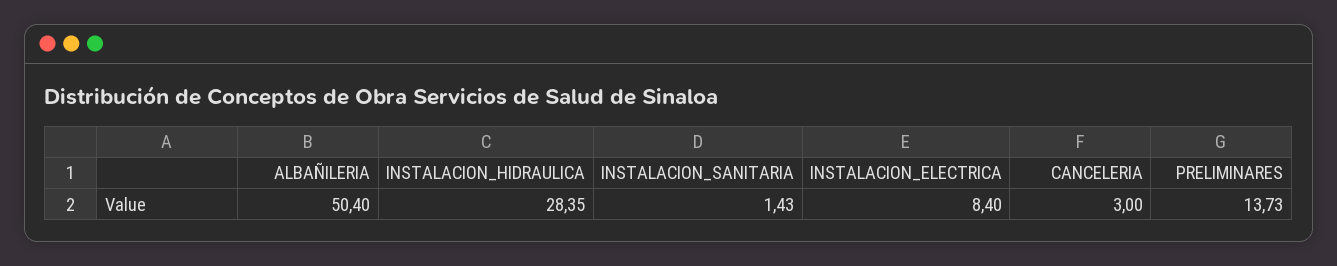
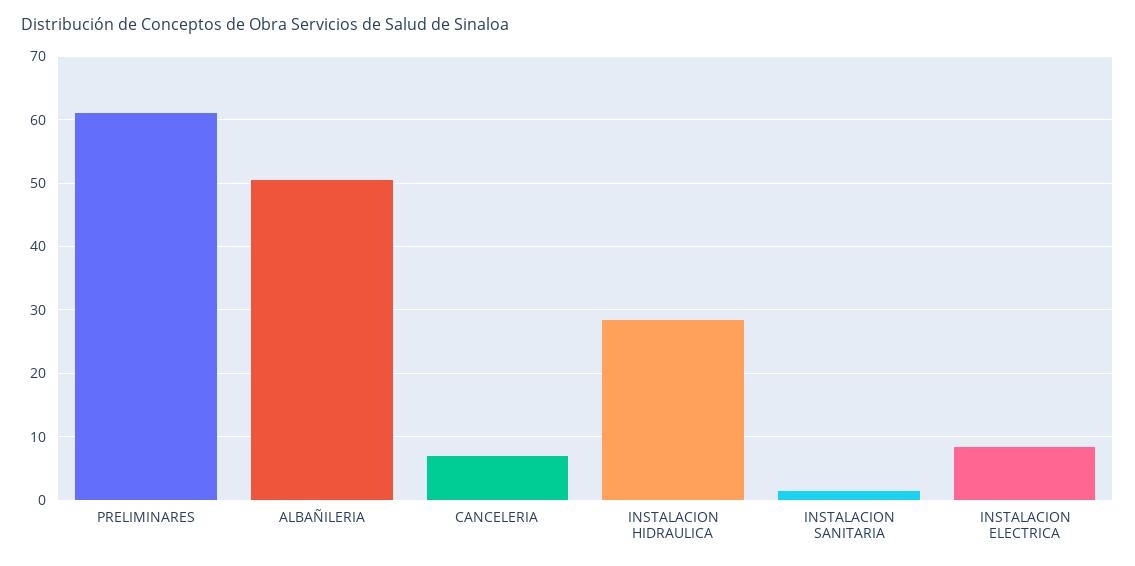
CANCELERIA: 3 -> 7
PRELIMINARES: 13.73 -> 61

